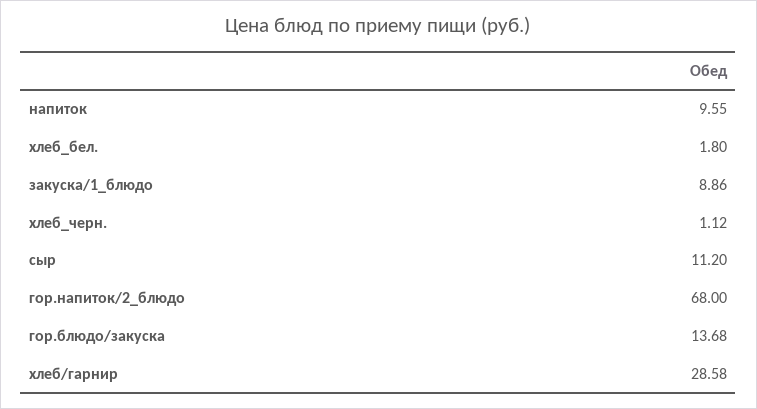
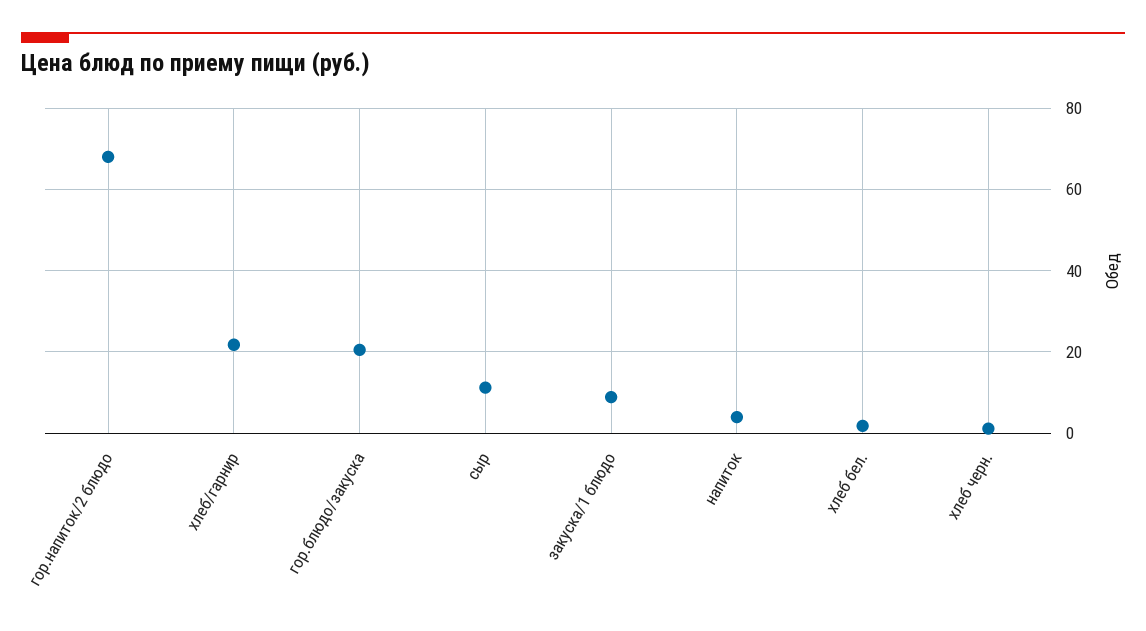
напиток: 9.55 -> 4
гор.блюдо/закуска: 13.68 -> 20
хлеб/гарнир: 28.58 -> 22

